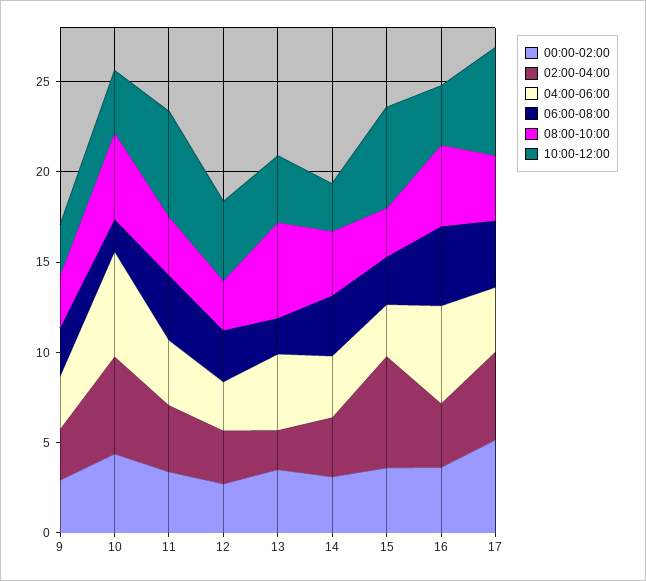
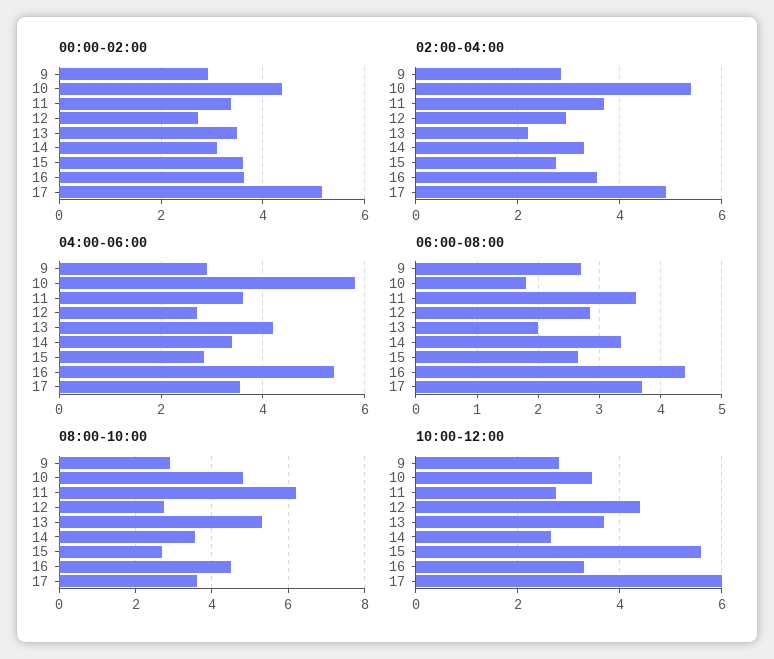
08:00-10:00, 11: 3 -> 6.2
10:00-12:00, 11: 6 -> 2.8
02:00-04:00, 15: 6 -> 2.8

